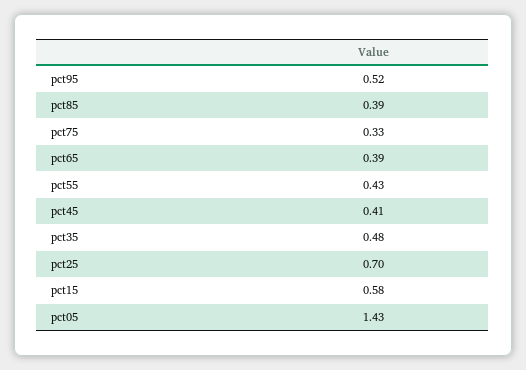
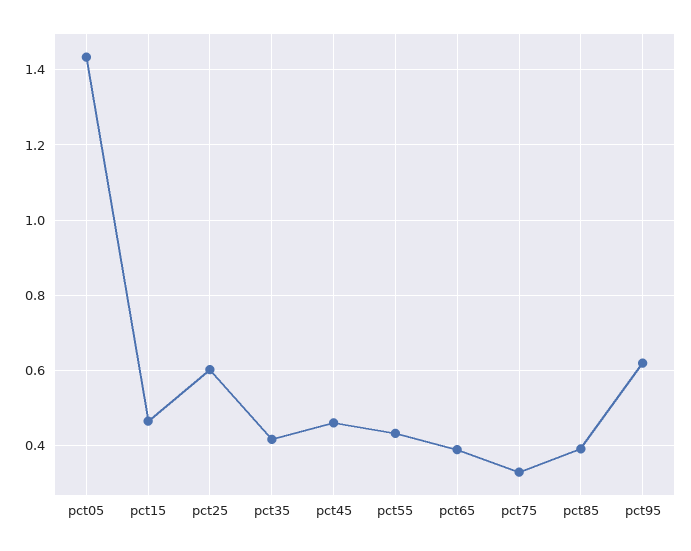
pct95: 0.52 -> 0.62
pct45: 0.41 -> 0.46
pct35: 0.48 -> 0.42
pct25: 0.7 -> 0.6
pct15: 0.58 -> 0.46

